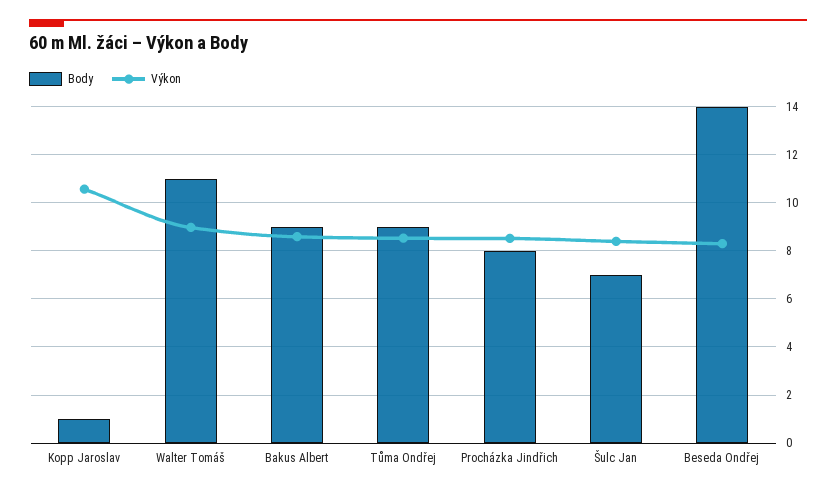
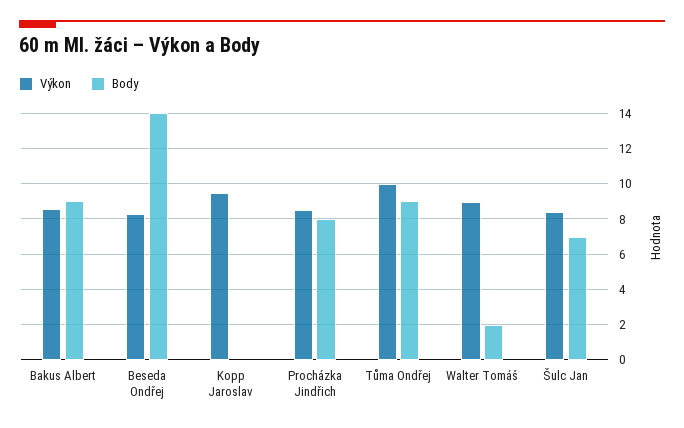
Body, Kopp Jaroslav: 1 -> 0
Výkon, Kopp Jaroslav: 10.5 -> 9.5
Body, Walter Tomáš: 11 -> 2
Výkon, Tůma Ondřej: 8.5 -> 10

